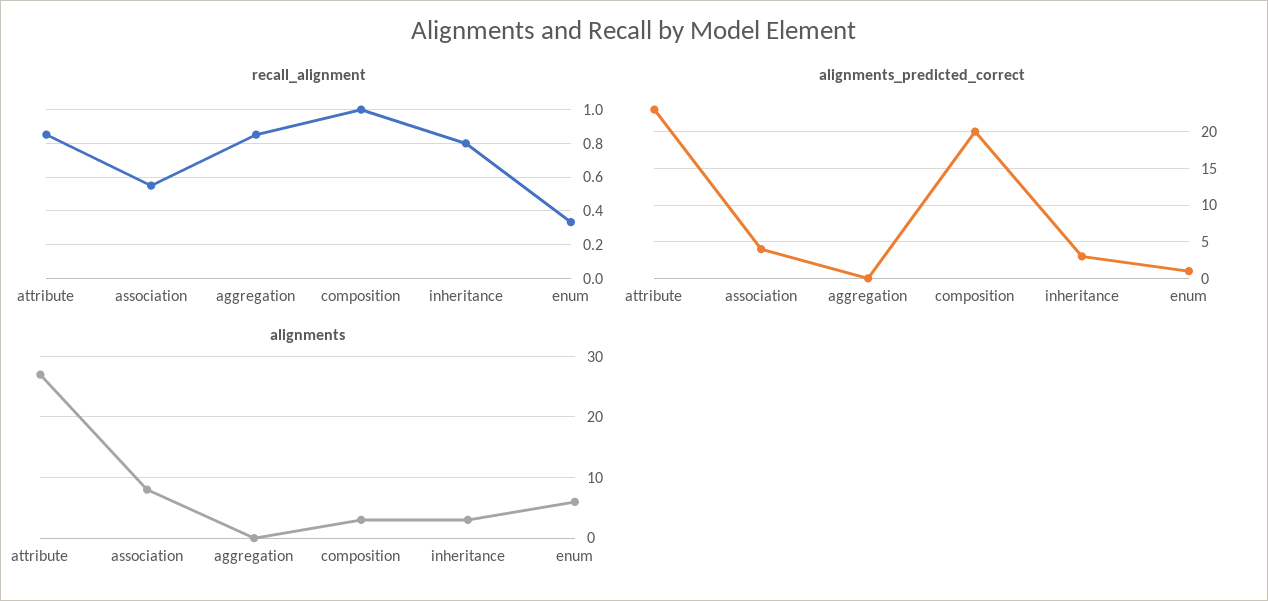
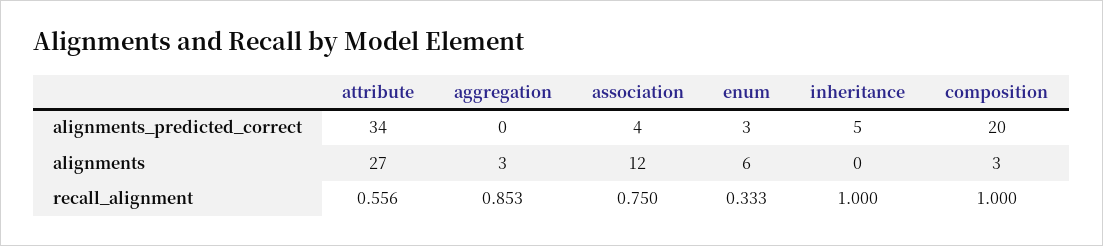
recall_alignment, attribute: 0.85 -> 0.556
recall_alignment, association: 0.55 -> 0.75
recall_alignment, inheritance: 0.8 -> 1
alignments_predicted_correct, attribute: 23 -> 34
alignments_predicted_correct, inheritance: 3 -> 5
alignments_predicted_correct, enum: 1 -> 3
alignments, association: 8 -> 12
alignments, aggregation: 0 -> 3
alignments, inheritance: 3 -> 0

